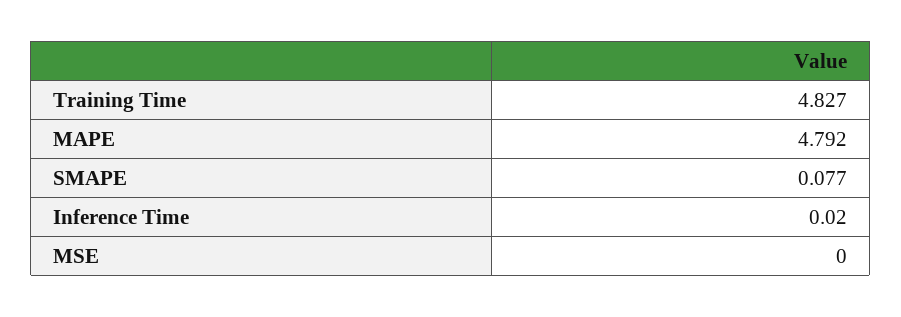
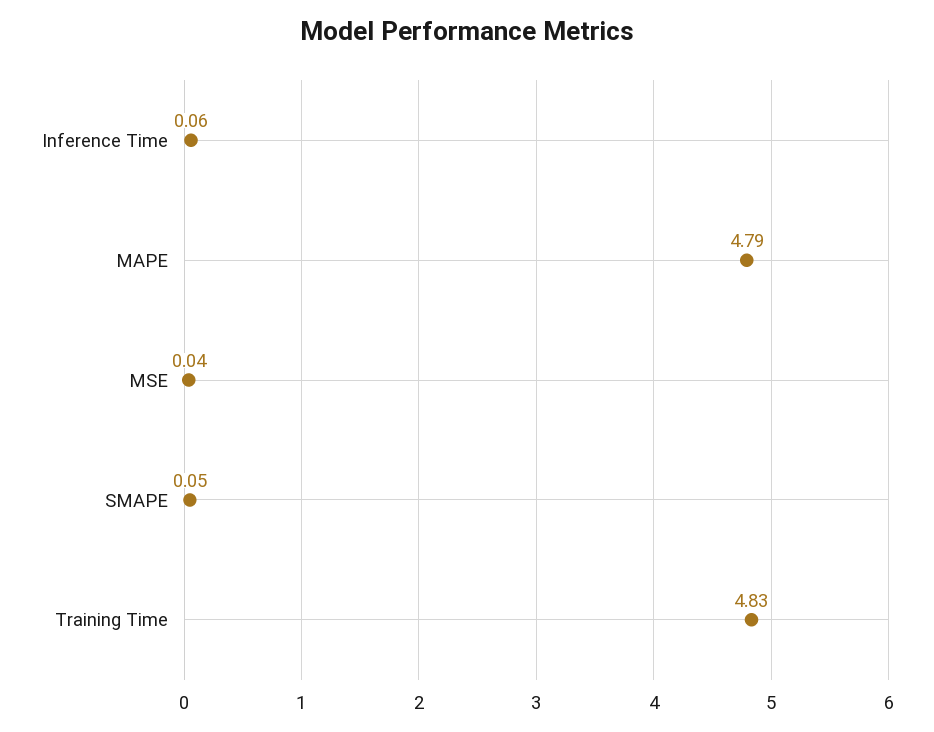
SMAPE: 0.077 -> 0.05
Inference Time: 0.02 -> 0.06
MSE: 0 -> 0.04

